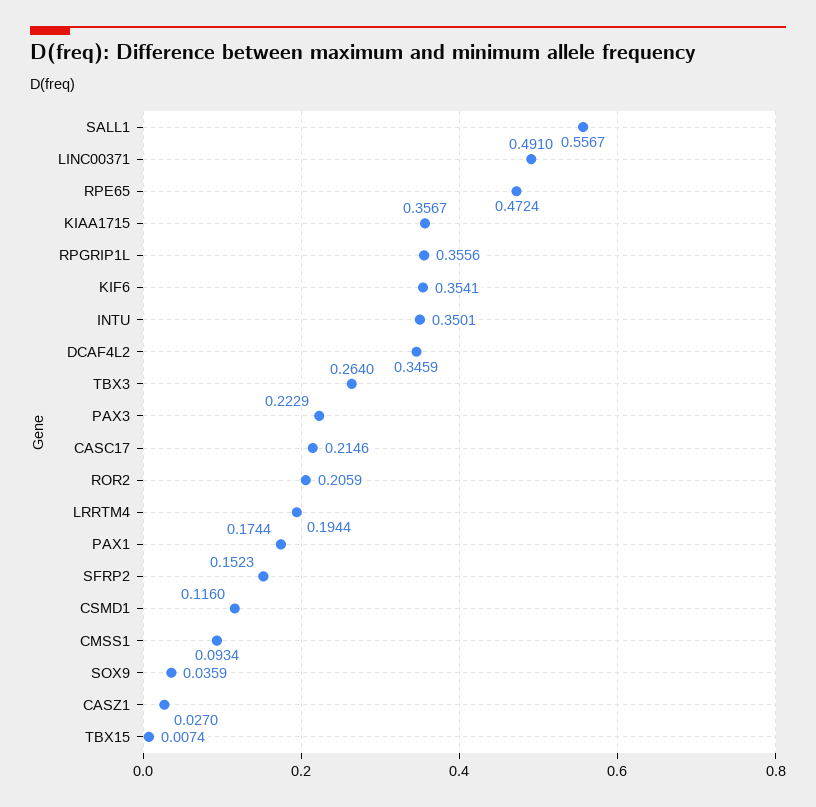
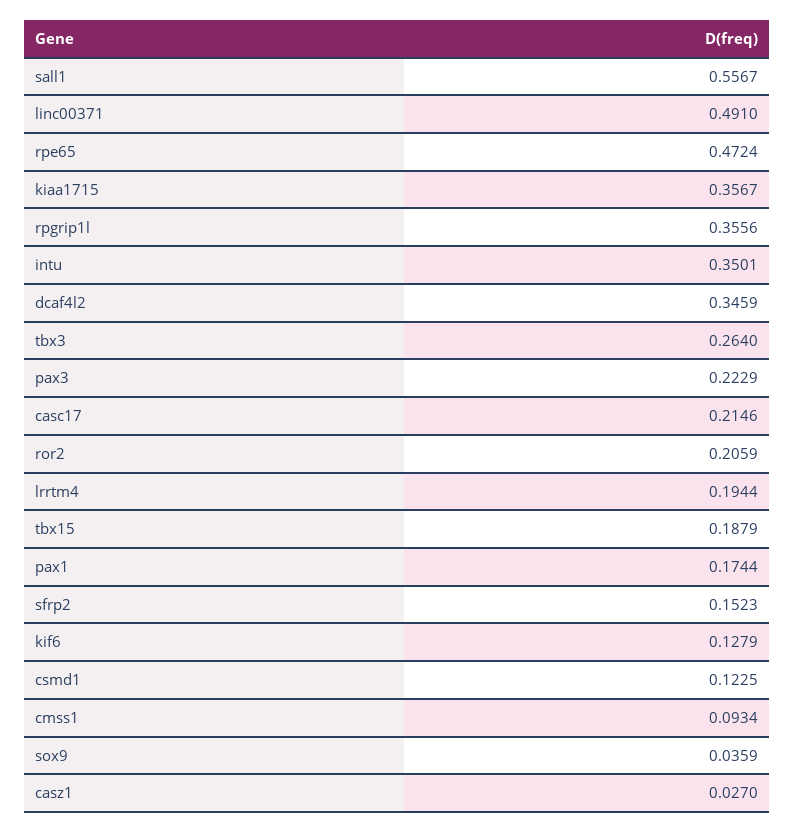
KIF6: 0.3541 -> 0.1279
CSMD1: 0.116 -> 0.1225
TBX15: 0.0074 -> 0.1879

